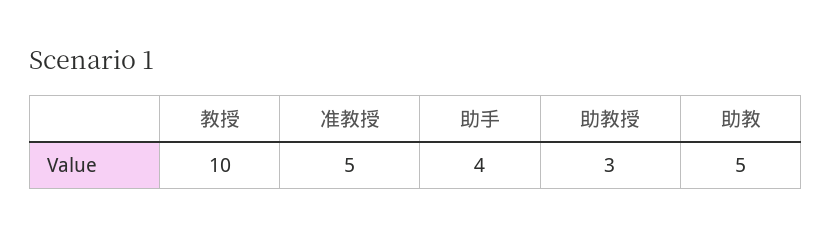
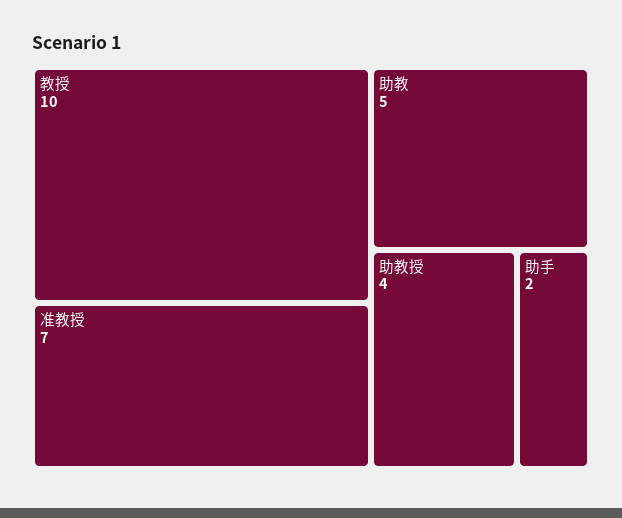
准教授: 5 -> 7
助手: 4 -> 2
助教授: 3 -> 4

